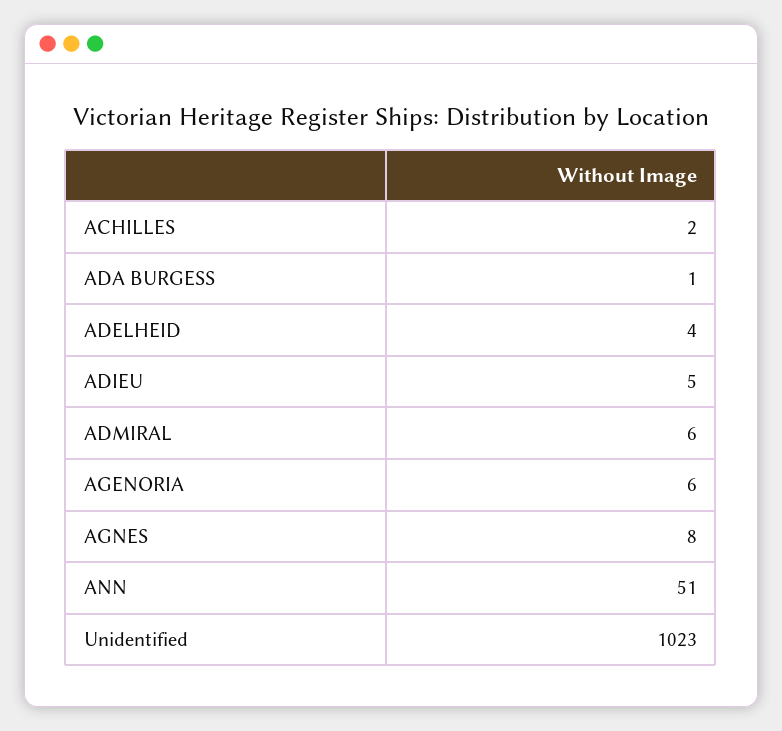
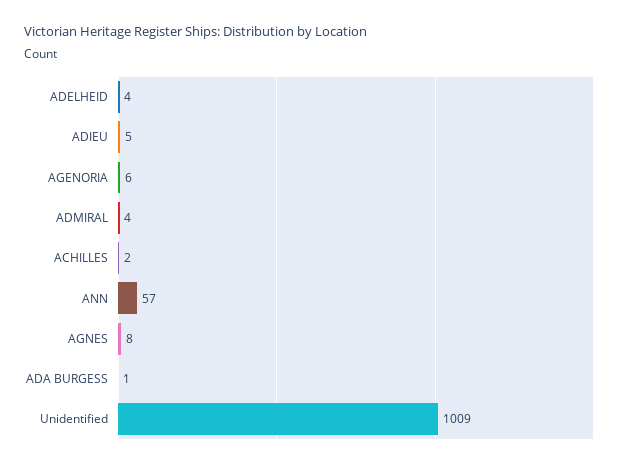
ADMIRAL: 6 -> 4
ANN: 51 -> 57
Unidentified: 1023 -> 1009

